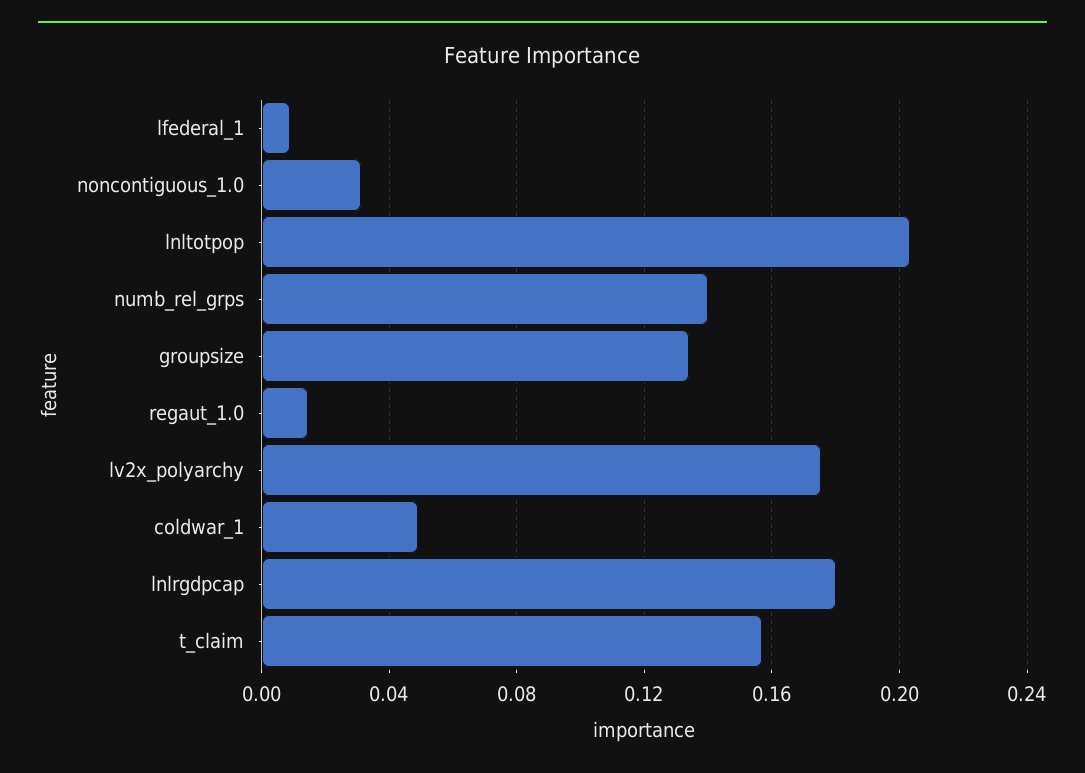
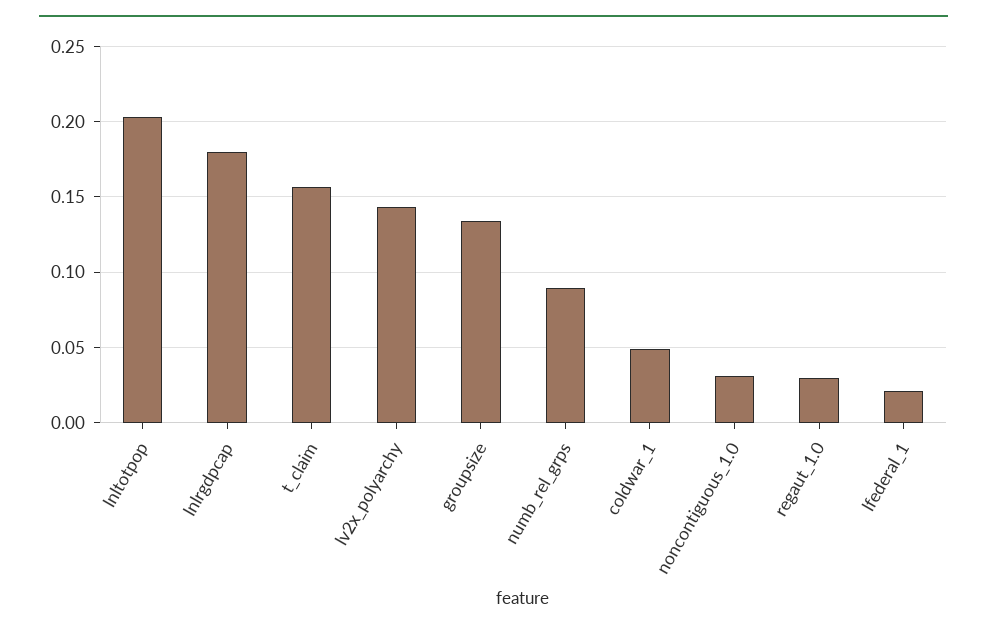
lfederal_1: 0.01 -> 0.02
numb_rel_grps: 0.14 -> 0.09
regaut_1.0: 0.015 -> 0.03
lv2x_polyarchy: 0.175 -> 0.145

